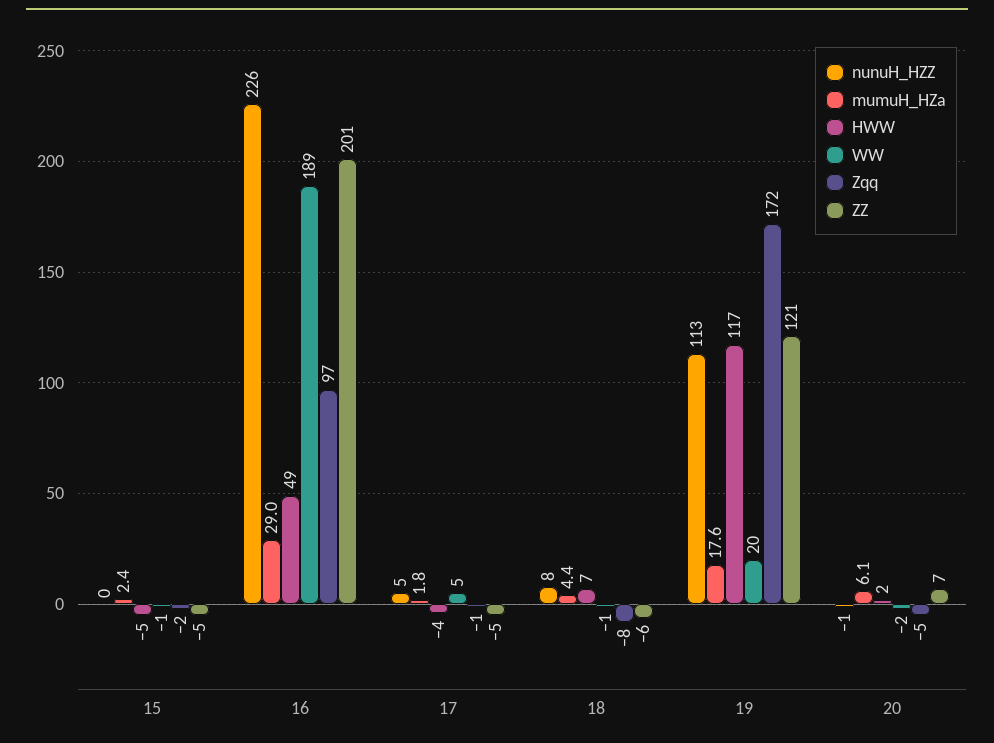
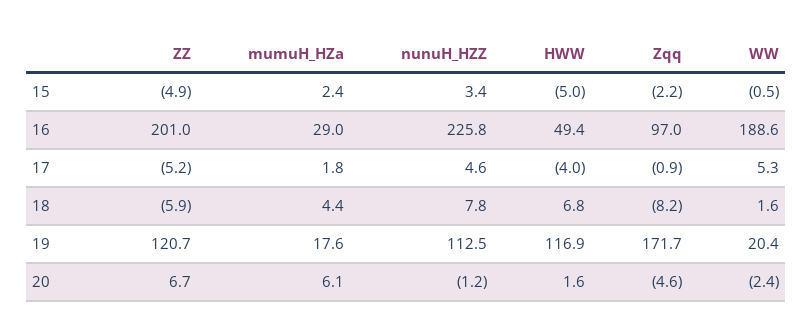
nunuH_HZZ, 15: 0 -> 3.4
WW, 18: -1 -> 1.6

